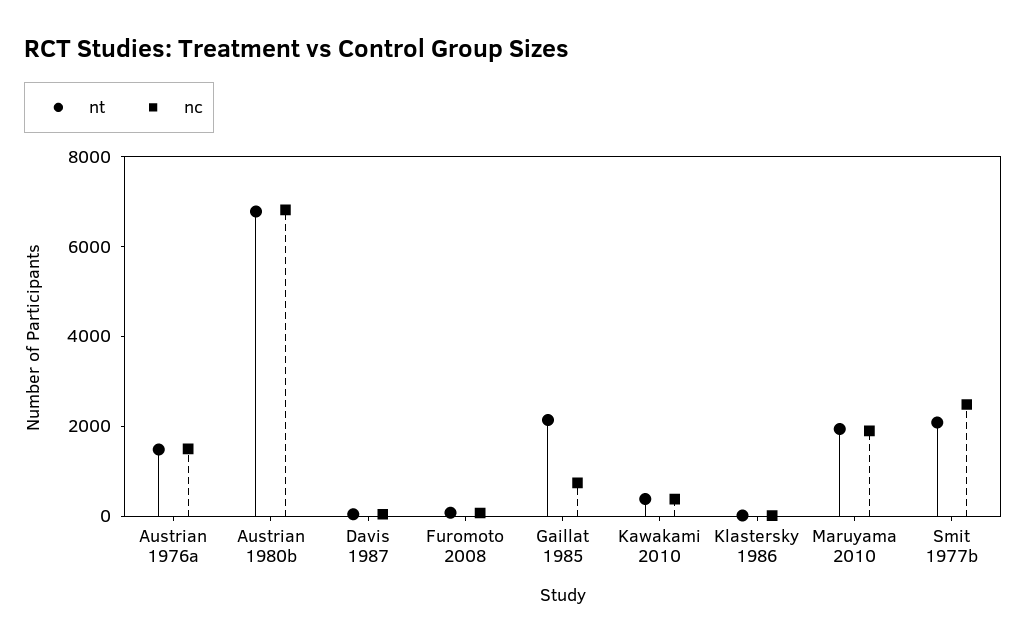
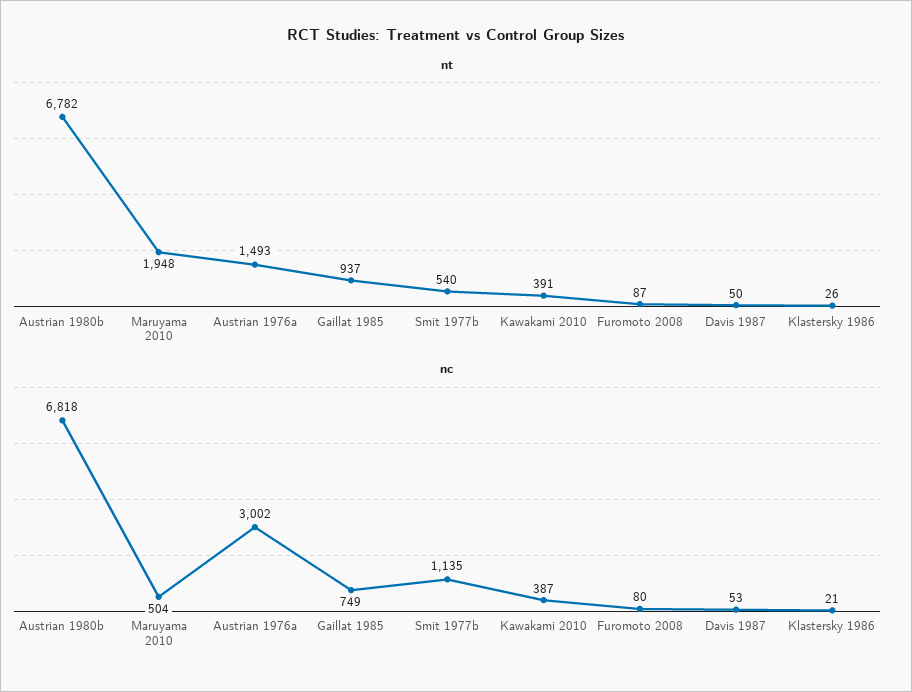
nc, Austrian 1976a: 1500 -> 3002
nt, Gaillat 1985: 2000 -> 937
nc, Maruyama 2010: 2000 -> 504
nt, Smit 1977b: 2000 -> 540
nc, Smit 1977b: 2500 -> 1135

